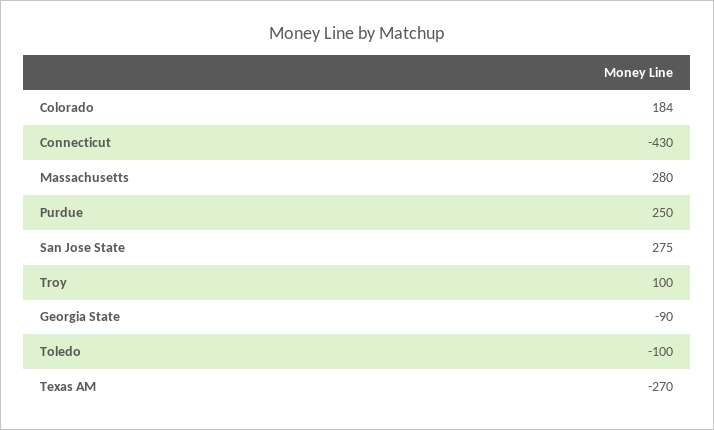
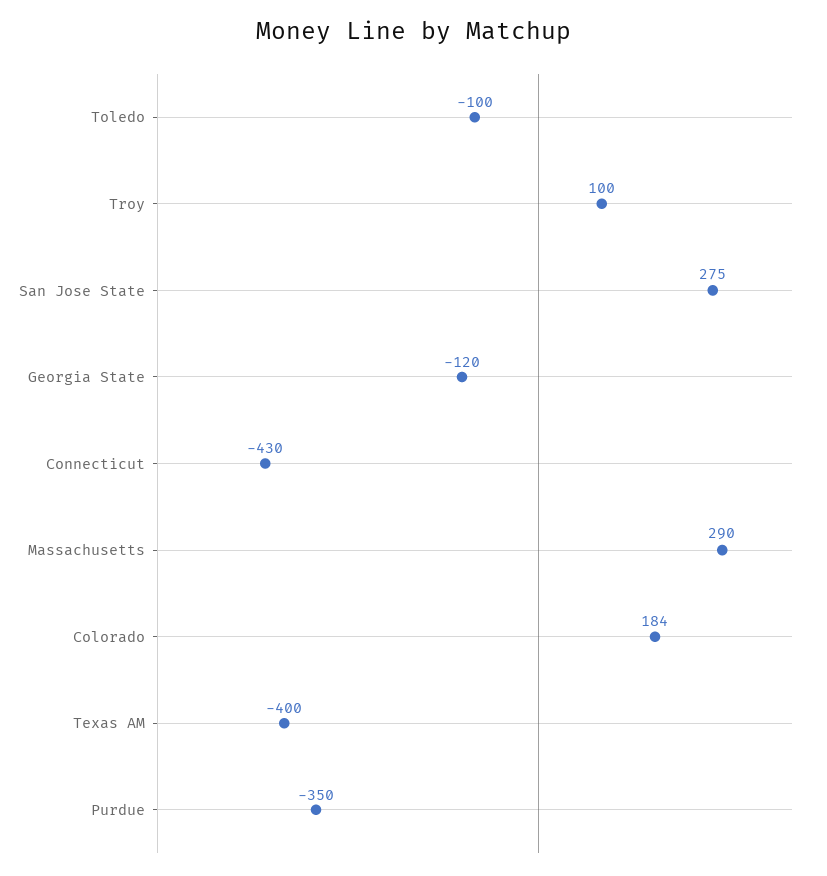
Massachusetts: 280 -> 290
Purdue: 250 -> -350
Georgia State: -90 -> -120
Texas AM: -270 -> -400

